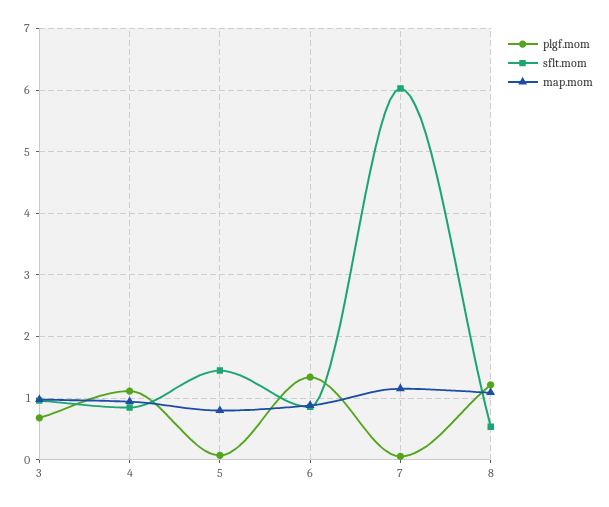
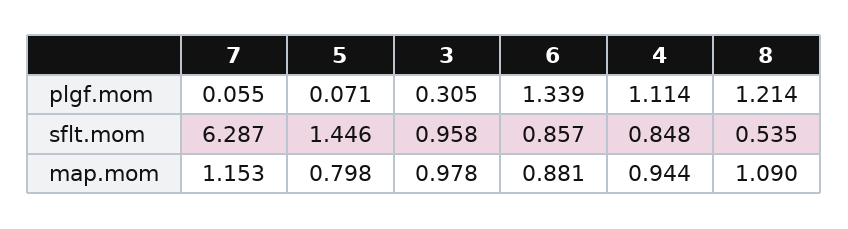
plgf.mom, 3: 0.7 -> 0.305
sflt.mom, 7: 6 -> 6.287

